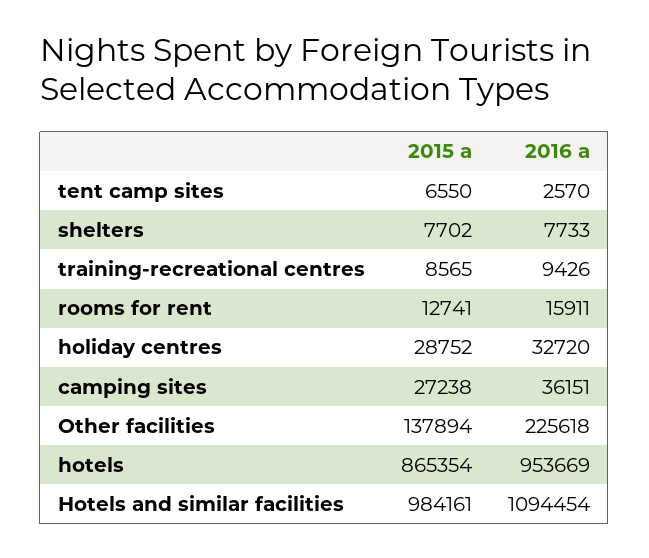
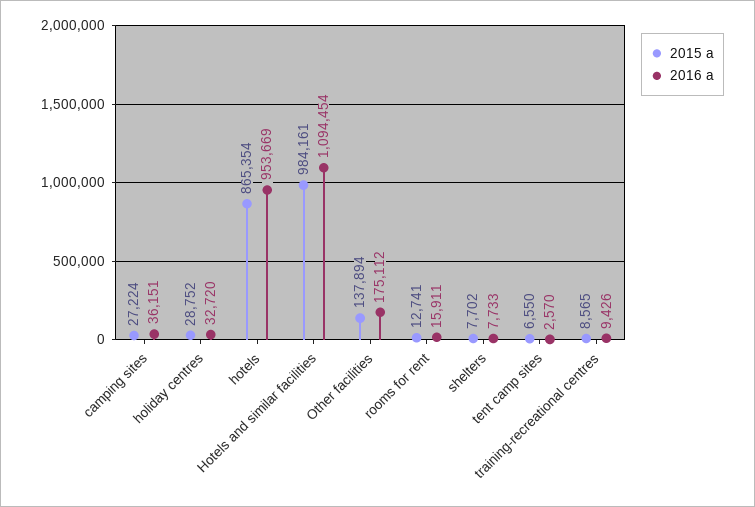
2015 a, camping sites: 27238 -> 27224
2016 a, Other facilities: 225618 -> 175112

